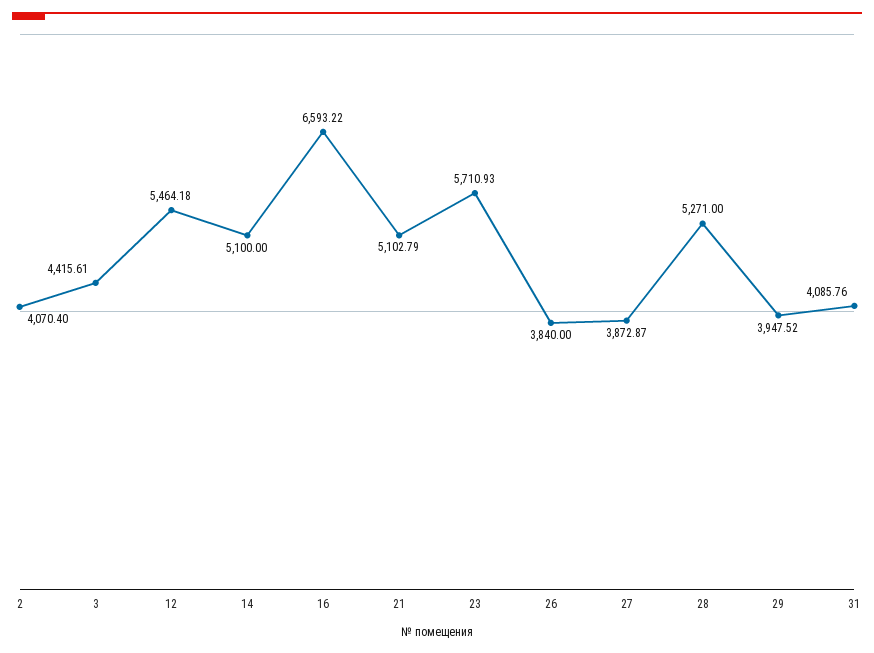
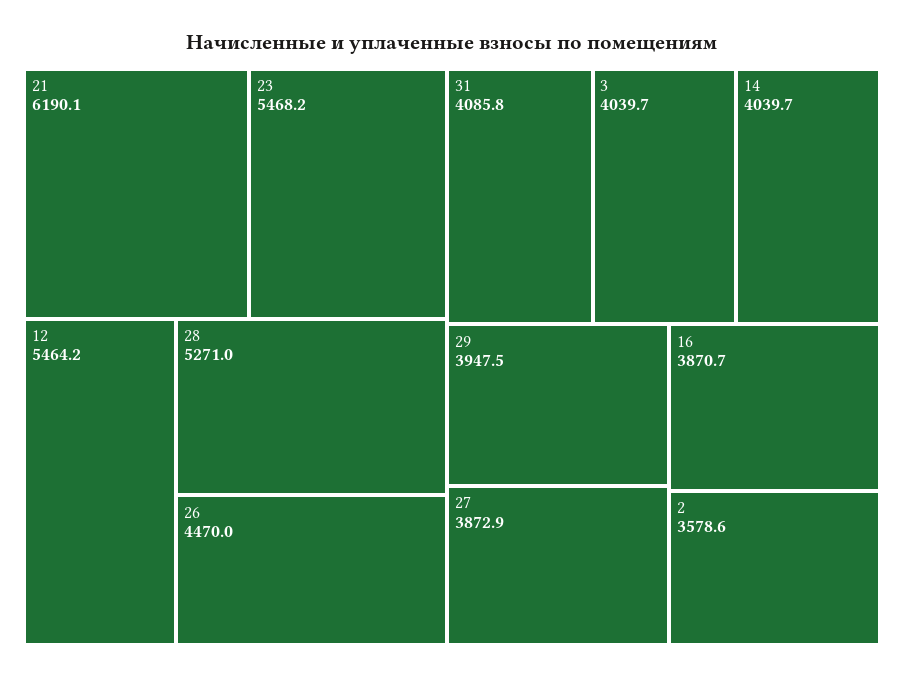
2: 4070.4 -> 3578.6
3: 4415.61 -> 4039.7
14: 5100 -> 4039.7
16: 6593.22 -> 3870.7
21: 5102.79 -> 6190.1
23: 5710.93 -> 5468.2
26: 3840 -> 4470

